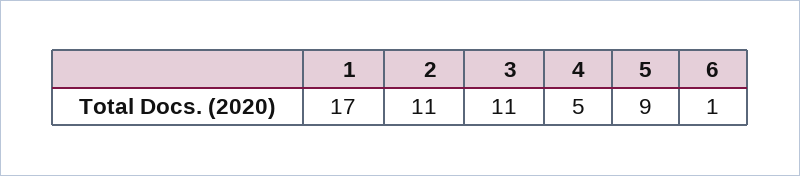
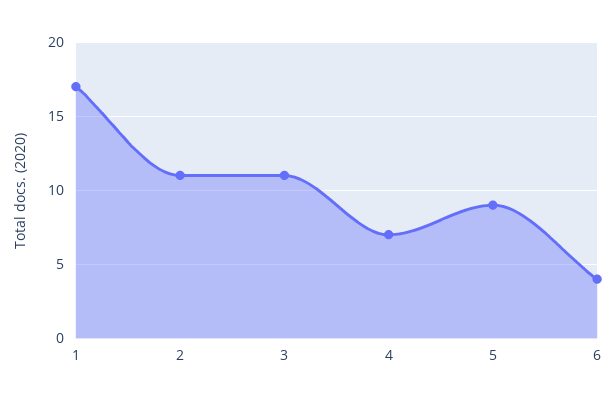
4: 5 -> 7
6: 1 -> 4

